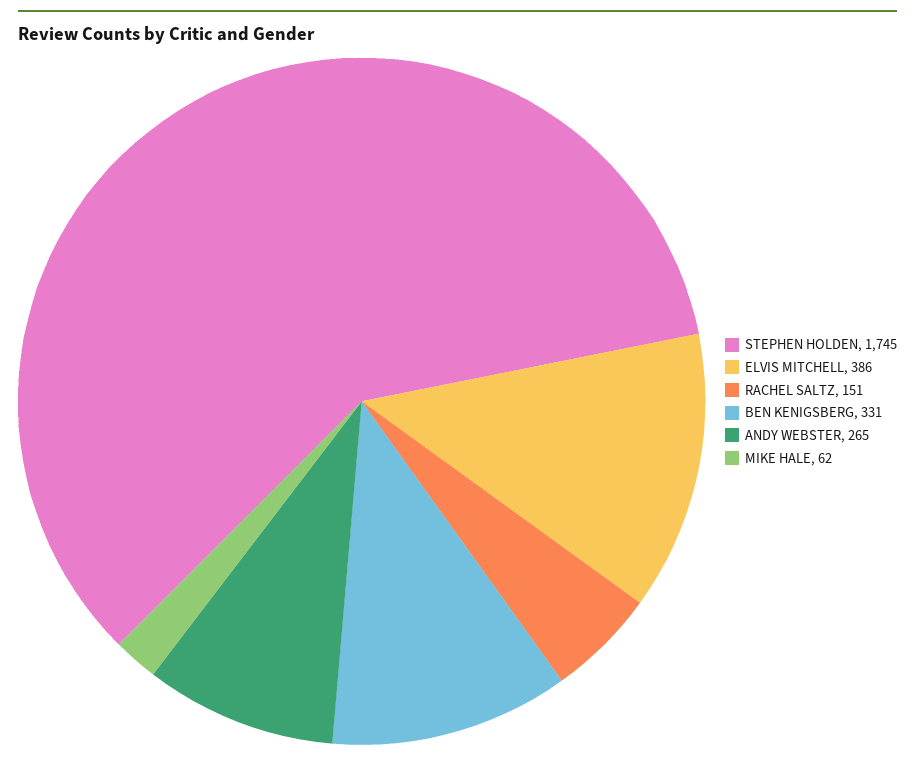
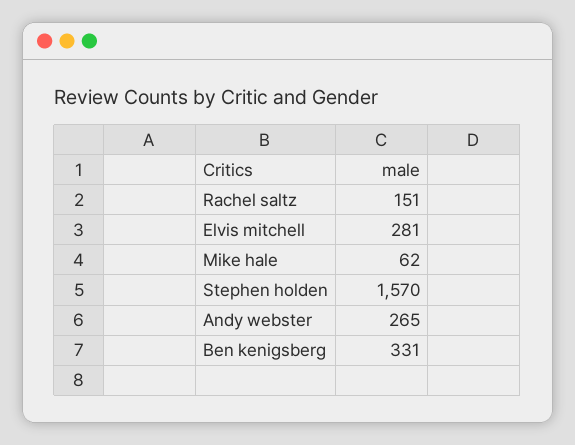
STEPHEN HOLDEN: 1745 -> 1570
ELVIS MITCHELL: 386 -> 281

